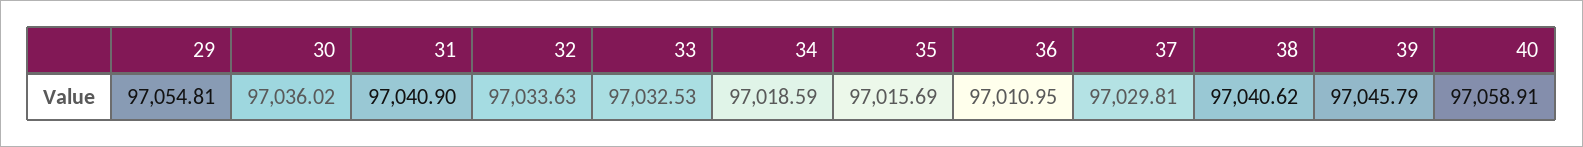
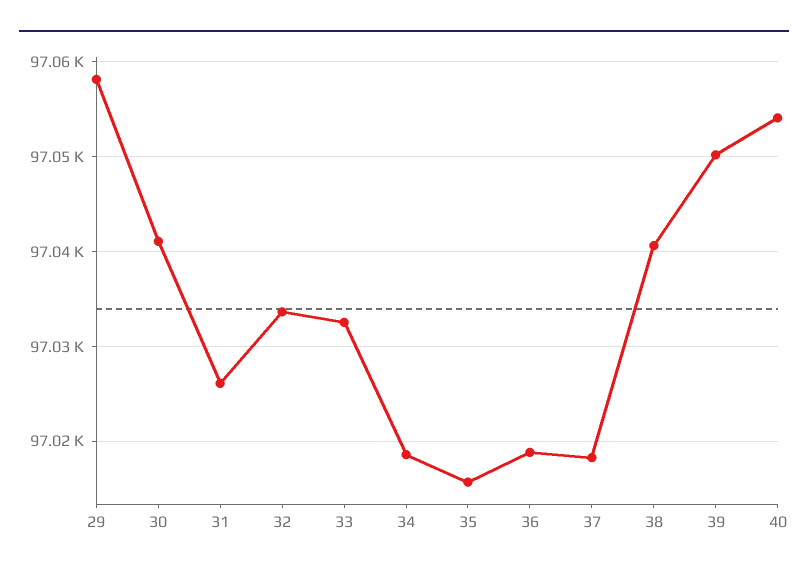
29: 97054.81 -> 97058
30: 97036.02 -> 97041
31: 97040.9 -> 97026
36: 97010.95 -> 97019
37: 97029.81 -> 97018
39: 97045.79 -> 97050
40: 97058.91 -> 97054

